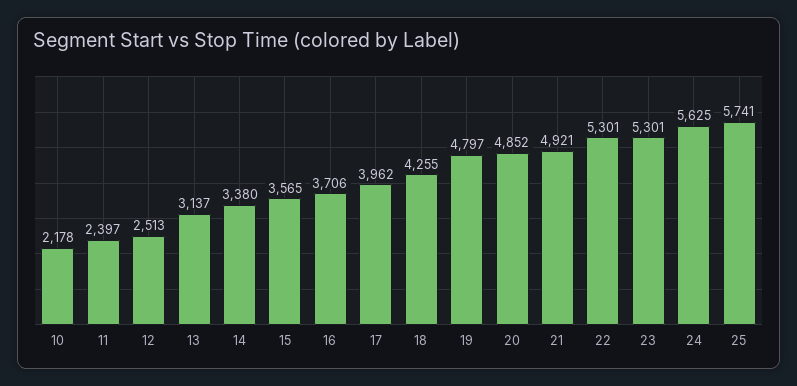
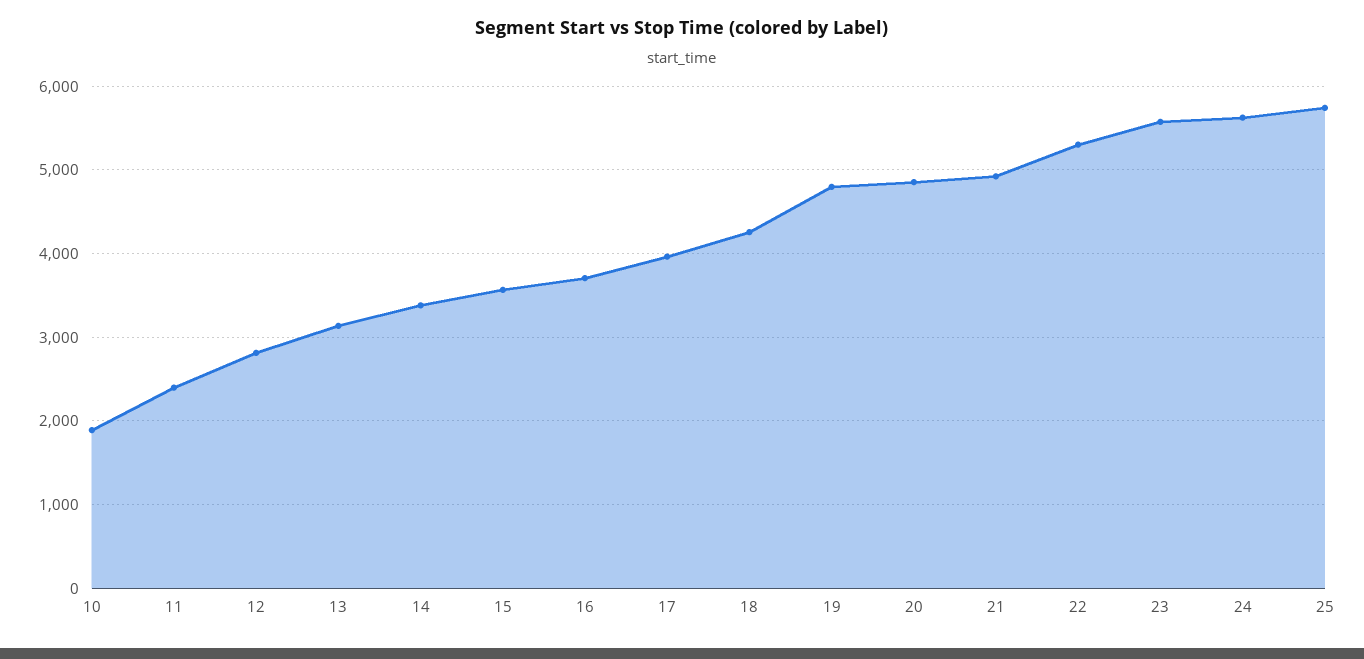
10: 2178 -> 1900
12: 2513 -> 2800
23: 5301 -> 5600

